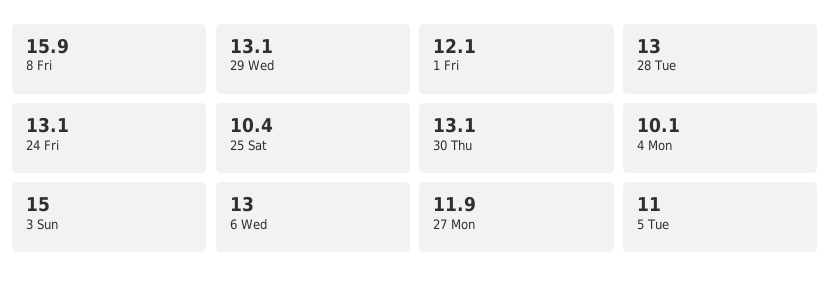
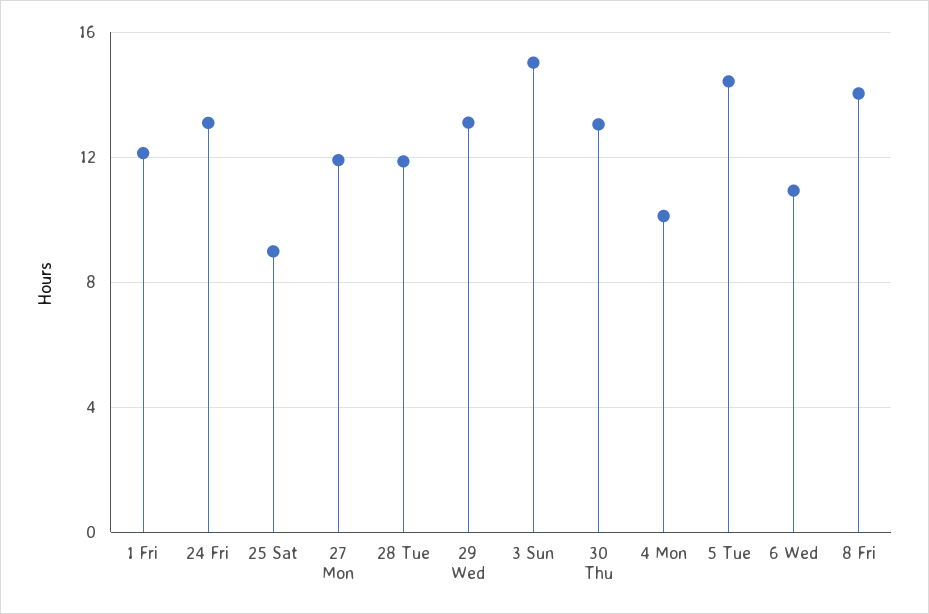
8 Fri: 15.9 -> 14
28 Tue: 13 -> 12
25 Sat: 10.4 -> 9
6 Wed: 13 -> 11
5 Tue: 11 -> 14.5

